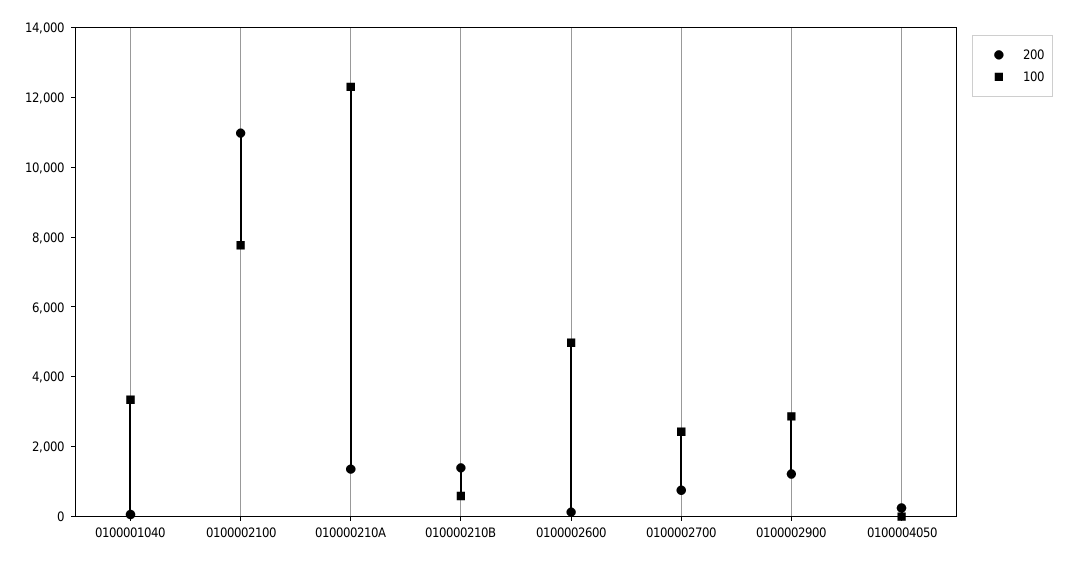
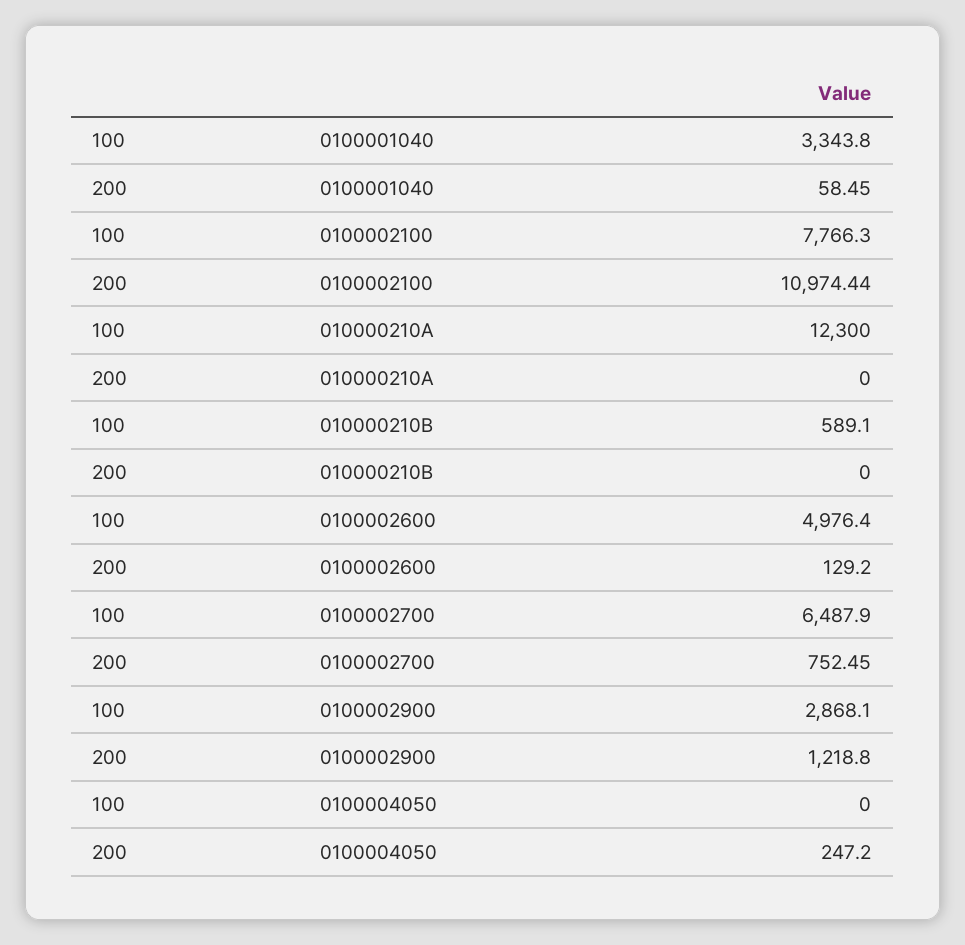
200, 010000210A: 1500 -> 0
200, 010000210B: 1500 -> 0
100, 0100002700: 2500 -> 6487.9

